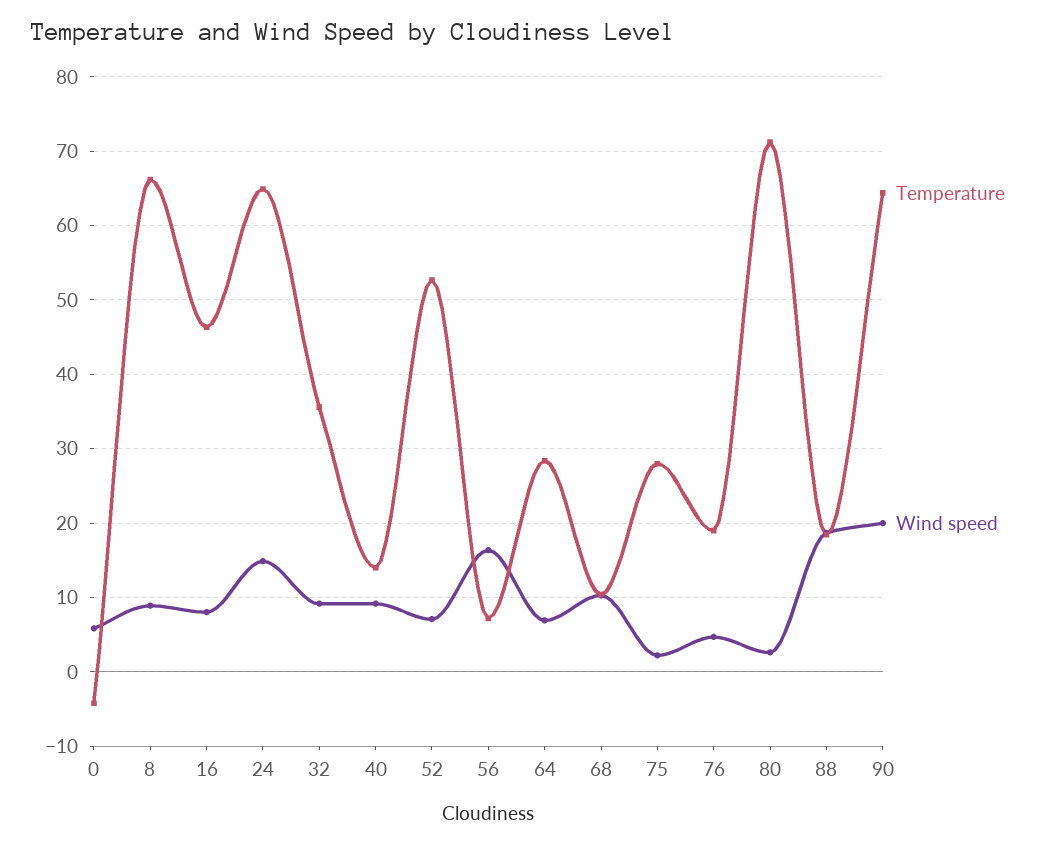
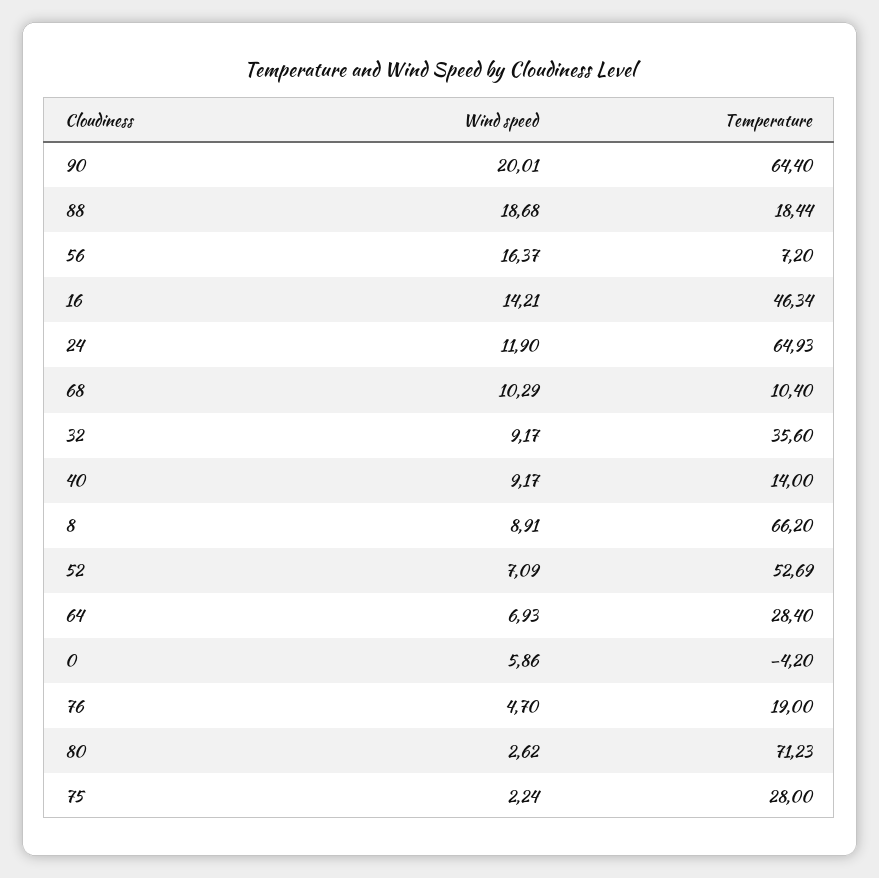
Wind speed, 16: 8 -> 14.21
Wind speed, 24: 15 -> 11.9

